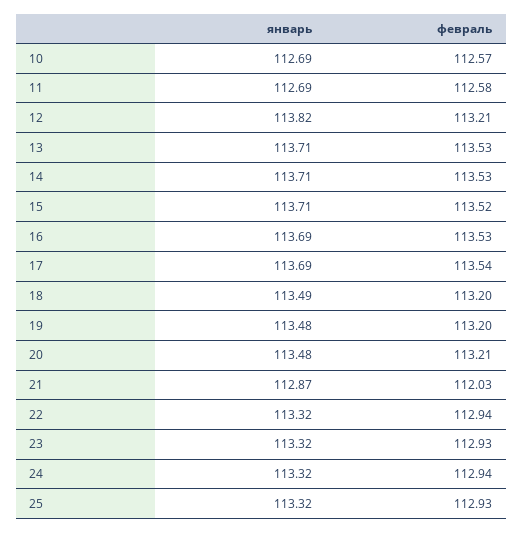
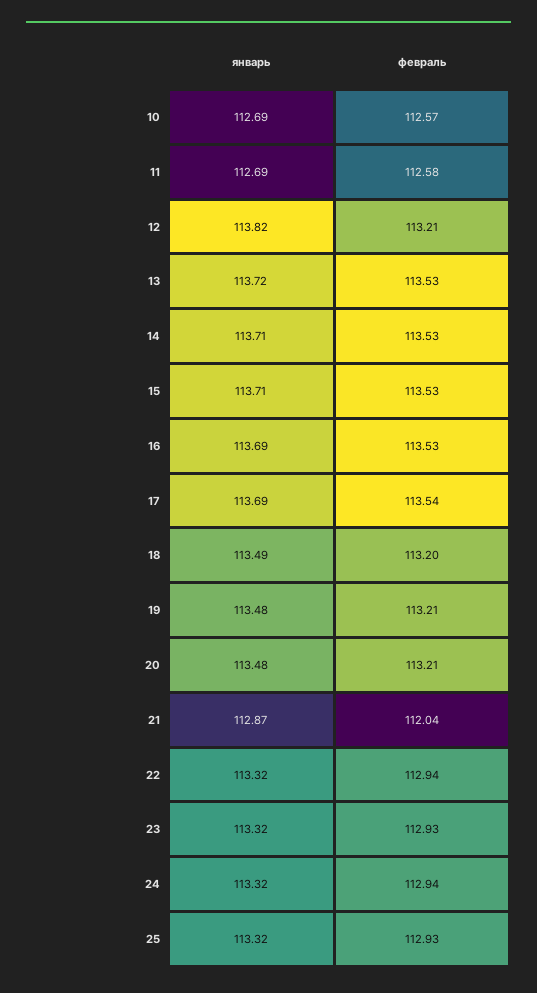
январь, 13: 113.71 -> 113.72
февраль, 15: 113.52 -> 113.53
февраль, 19: 113.2 -> 113.21
февраль, 21: 112.03 -> 112.04

